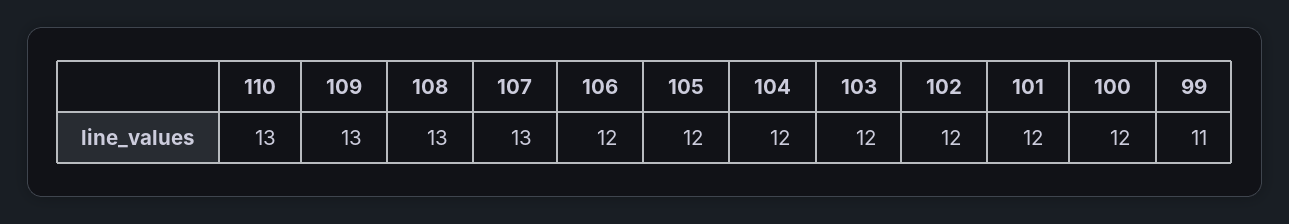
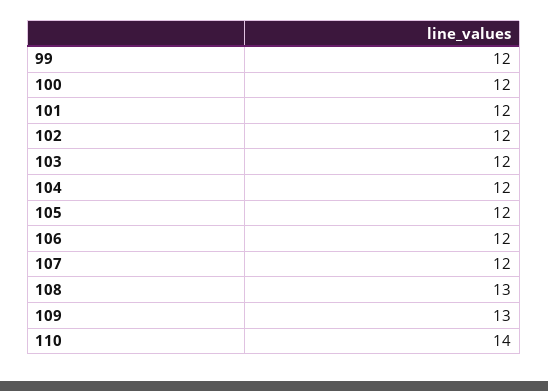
110: 13 -> 14
107: 13 -> 12
99: 11 -> 12

